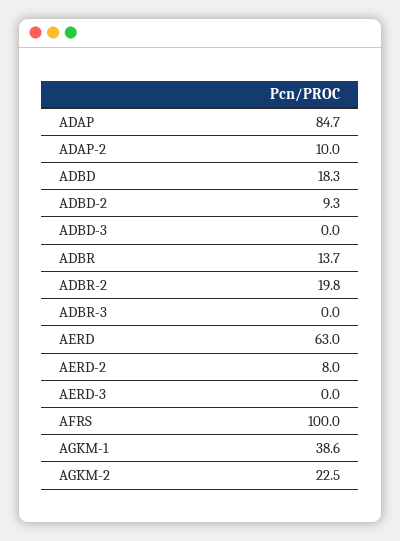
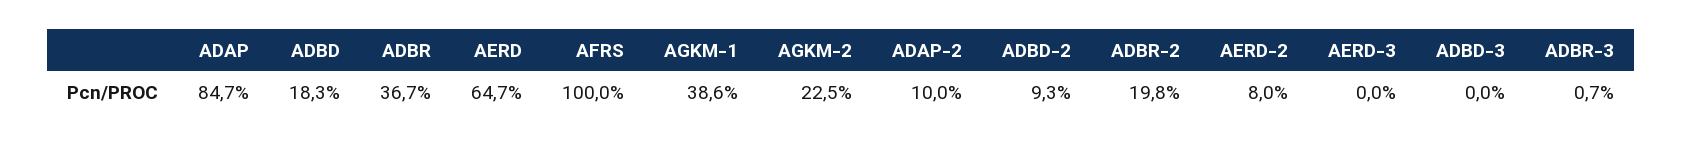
ADBR: 13.7 -> 36.7
ADBR-3: 0 -> 0.7
AERD: 63 -> 64.7

